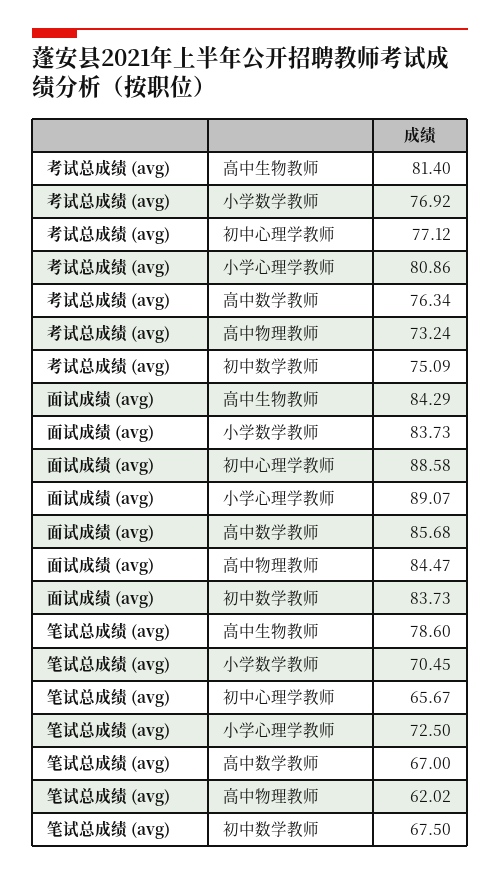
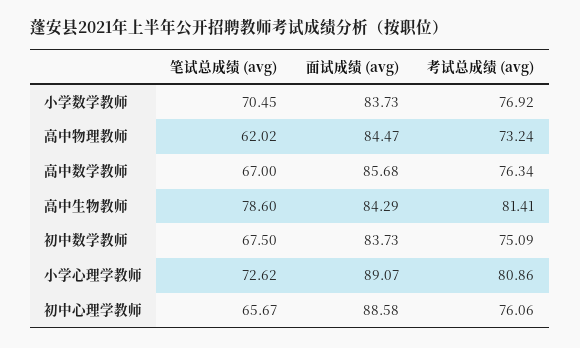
考试总成绩 (avg), 高中生物教师: 81.4 -> 81.41
考试总成绩 (avg), 初中心理学教师: 77.12 -> 76.06
笔试总成绩 (avg), 小学心理学教师: 72.5 -> 72.62

